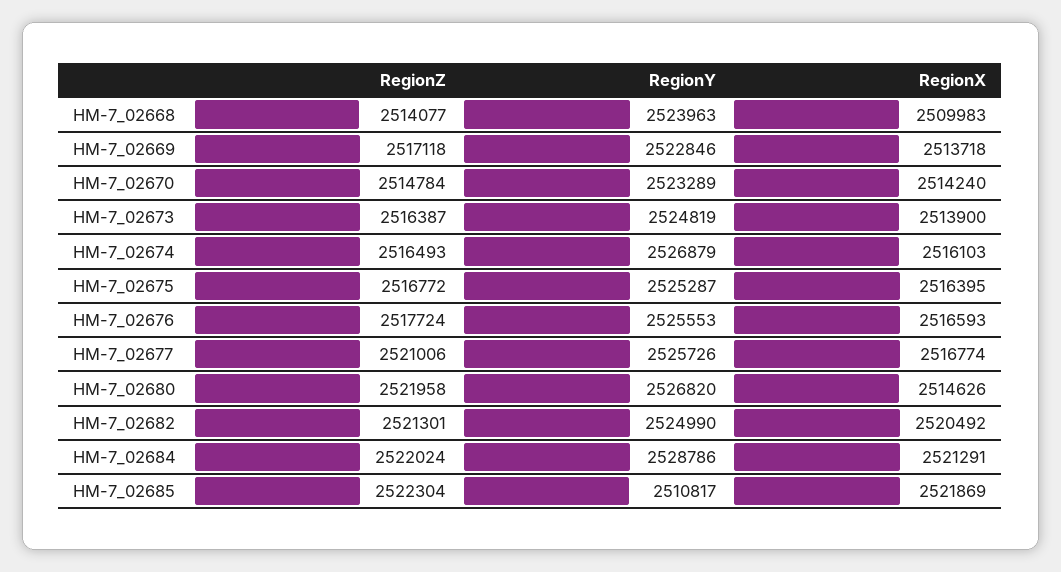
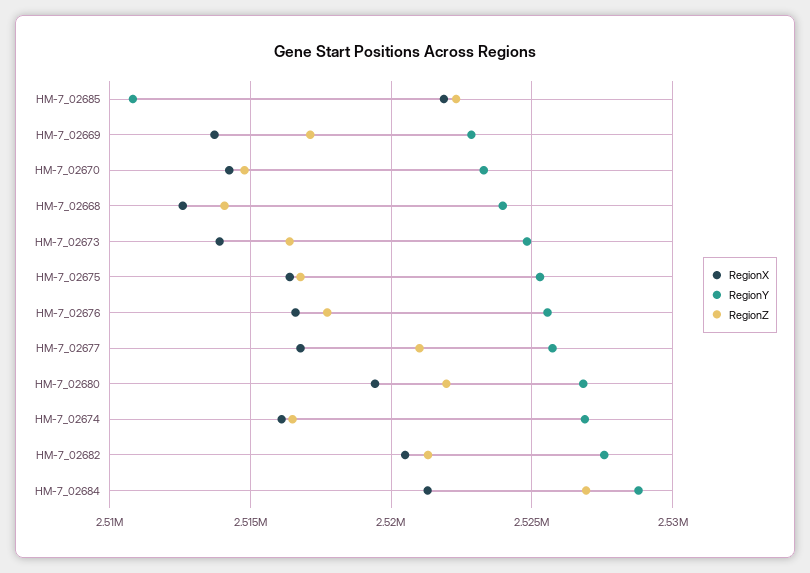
RegionX, HM-7_02668: 2509983 -> 2512500
RegionX, HM-7_02680: 2514626 -> 2519500
RegionY, HM-7_02682: 2524990 -> 2527500
RegionZ, HM-7_02684: 2522024 -> 2527000

